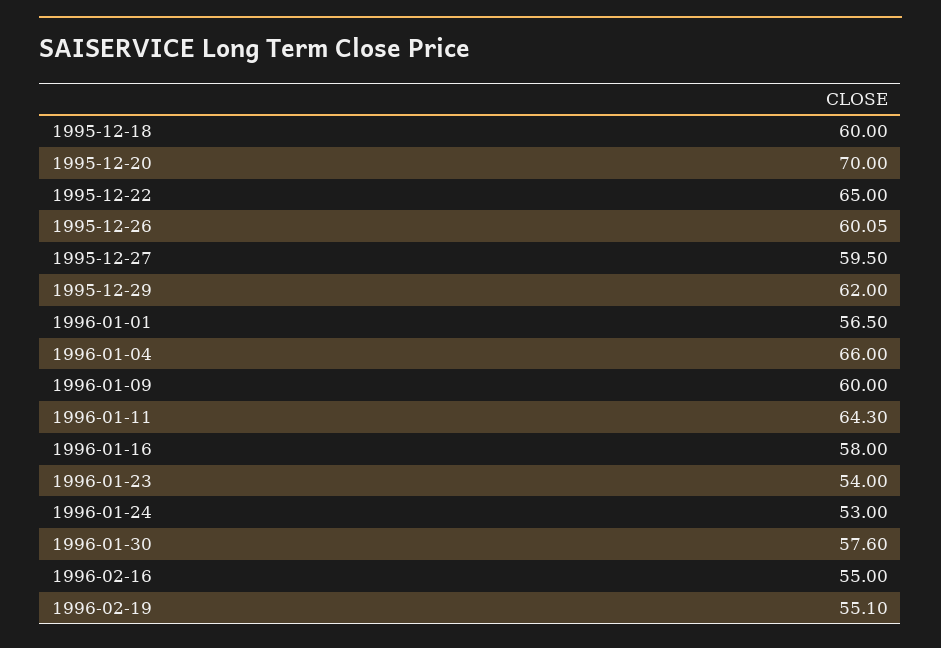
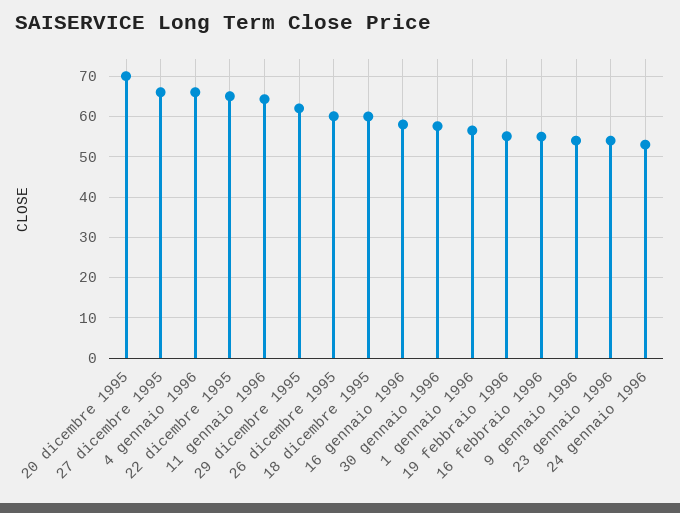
1995-12-27: 59.5 -> 66
1996-01-09: 60 -> 54

